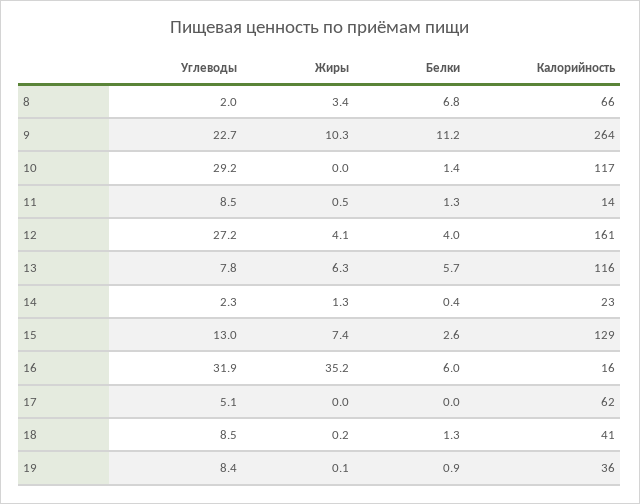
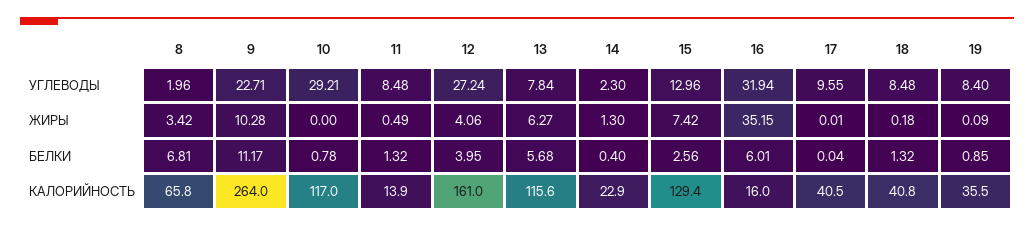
Белки, 10: 1.4 -> 0.78
Углеводы, 17: 5.1 -> 9.55
Калорийность, 17: 62 -> 40.5

